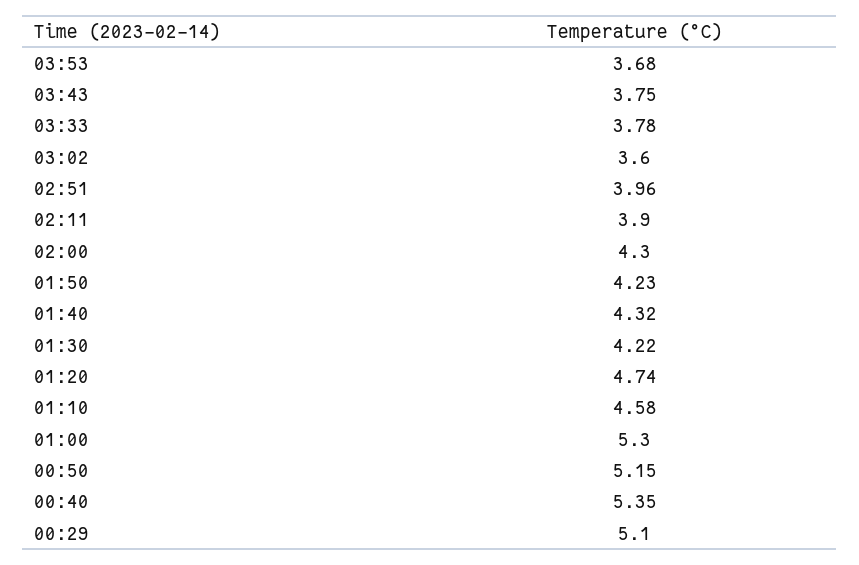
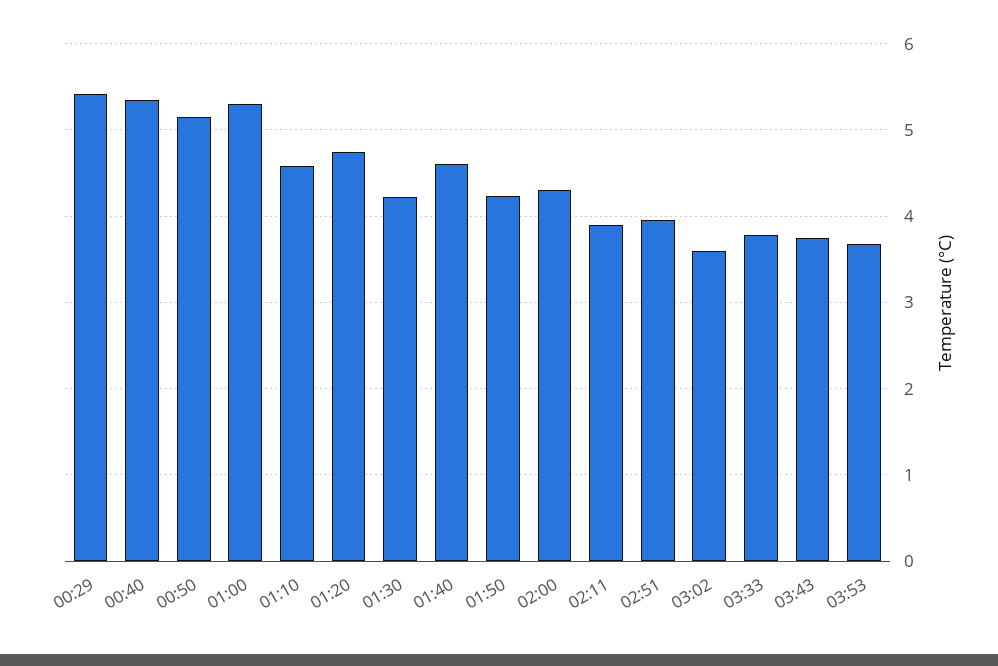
01:40: 4.32 -> 4.6
00:29: 5.1 -> 5.4

